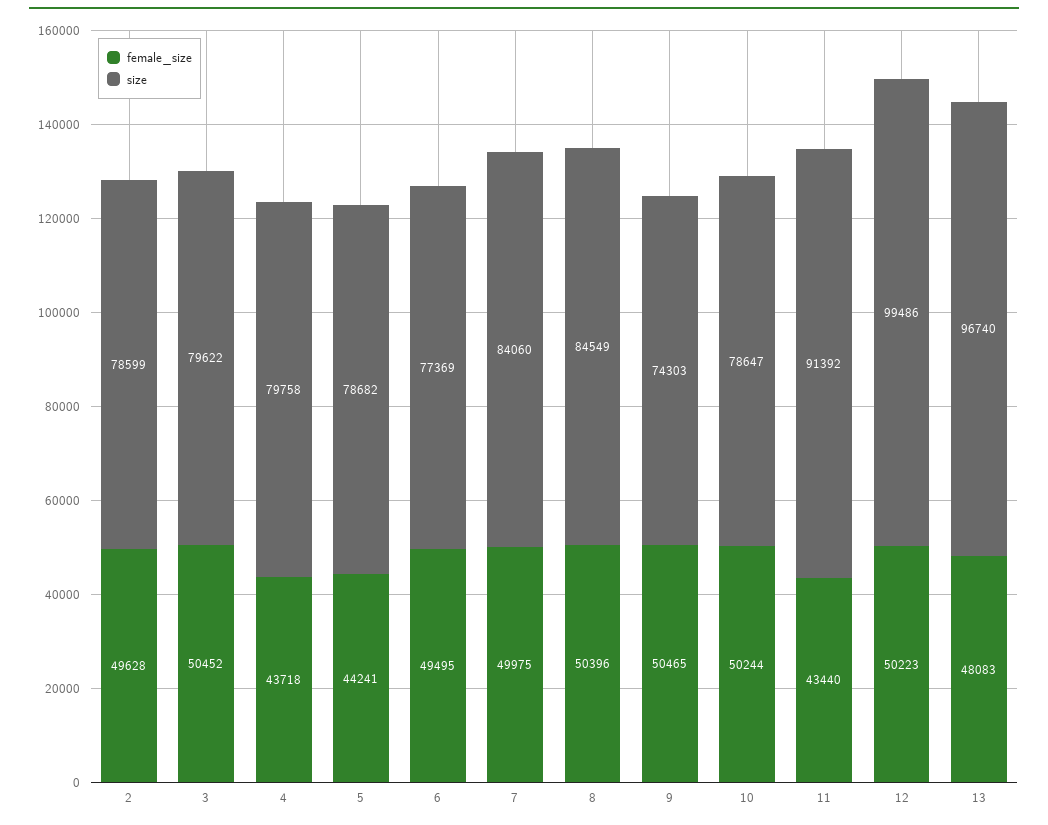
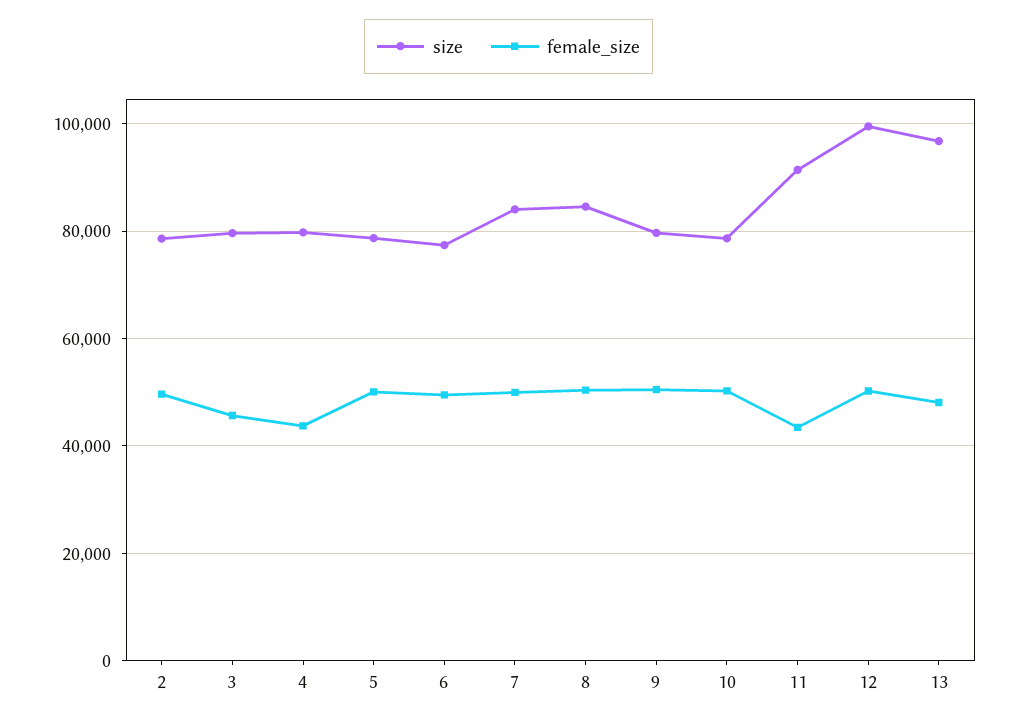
female_size, 3: 50452 -> 46000
female_size, 5: 44241 -> 50000
size, 9: 74303 -> 80000

